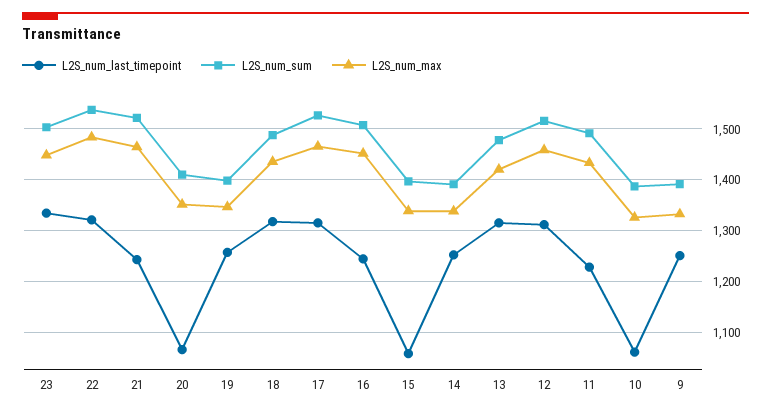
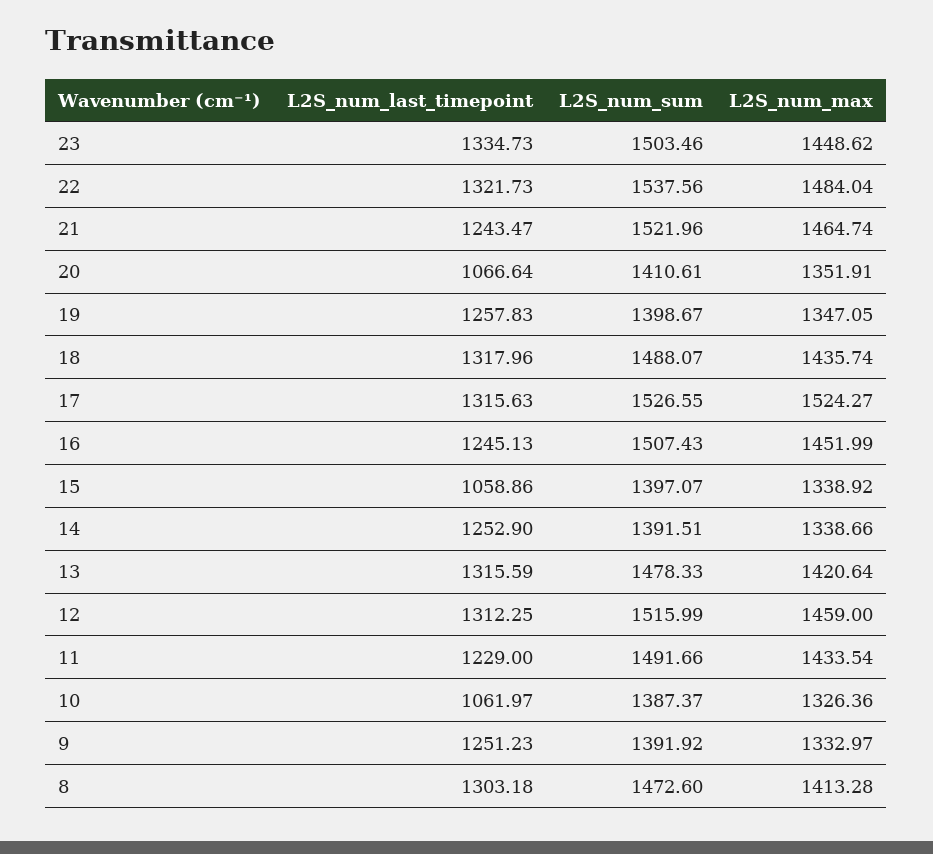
L2S_num_max, 17: 1460 -> 1524.27
L2S_num_last_timepoint, 8: none -> 1303.18
L2S_num_sum, 8: none -> 1472.6
L2S_num_max, 8: none -> 1413.28

